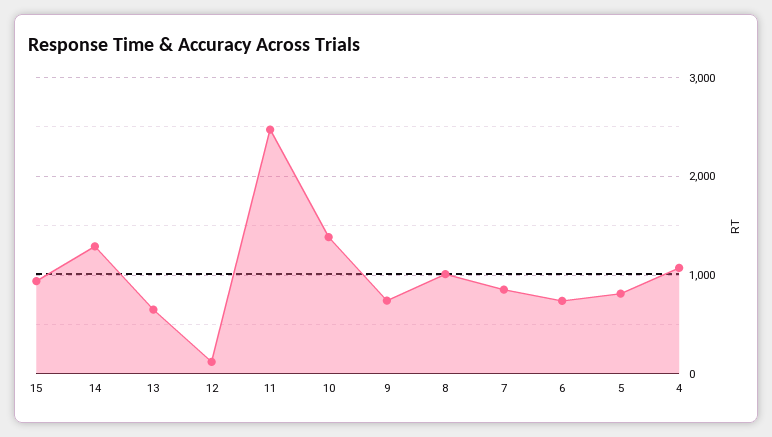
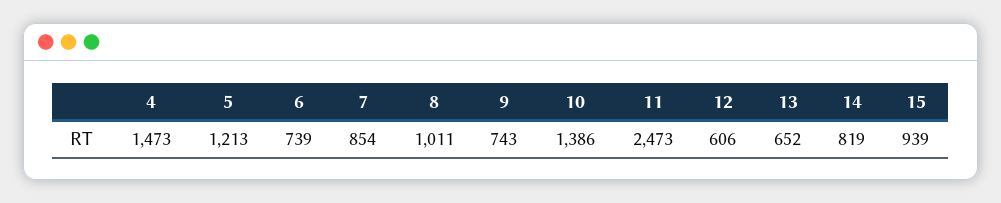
14: 1300 -> 819
12: 100 -> 606
5: 800 -> 1213
4: 1100 -> 1473

